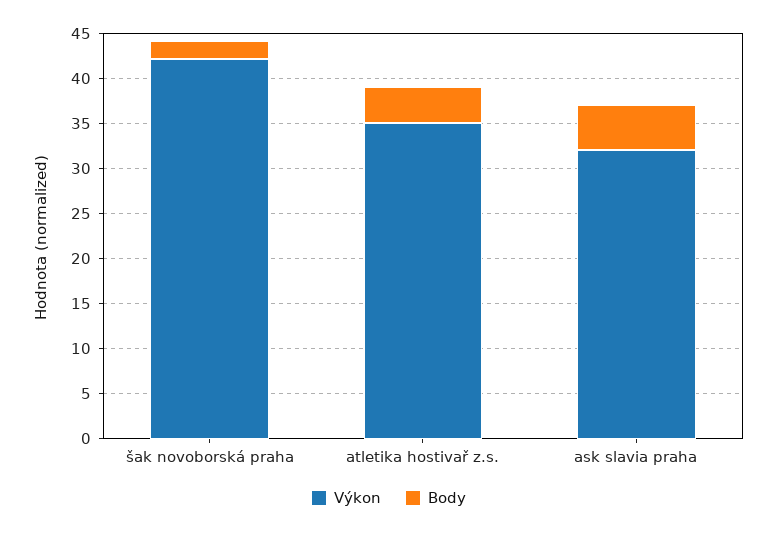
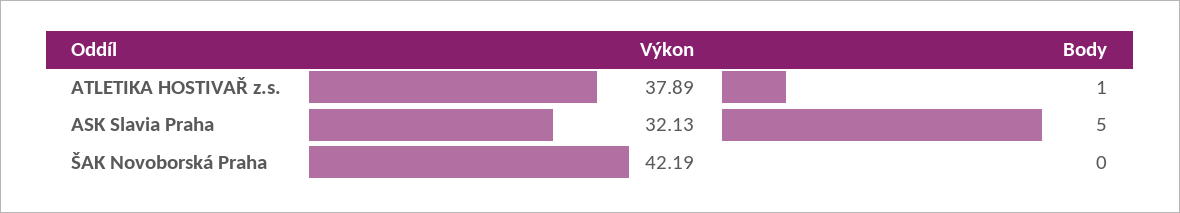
Body, šak novoborská praha: 2 -> 0
Výkon, atletika hostivař z.s.: 35 -> 37.89
Body, atletika hostivař z.s.: 4 -> 1

